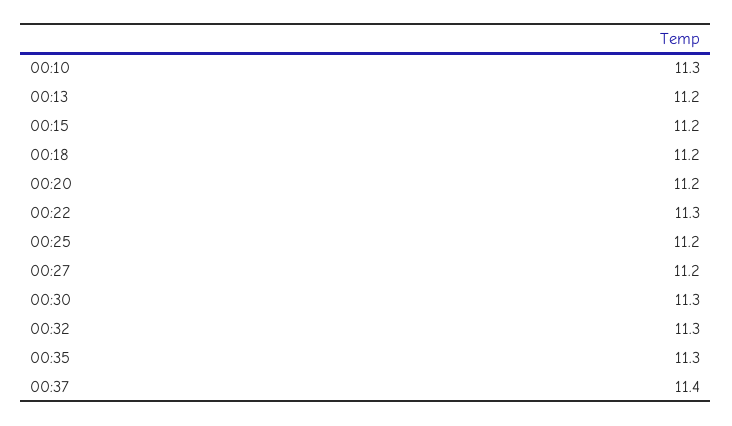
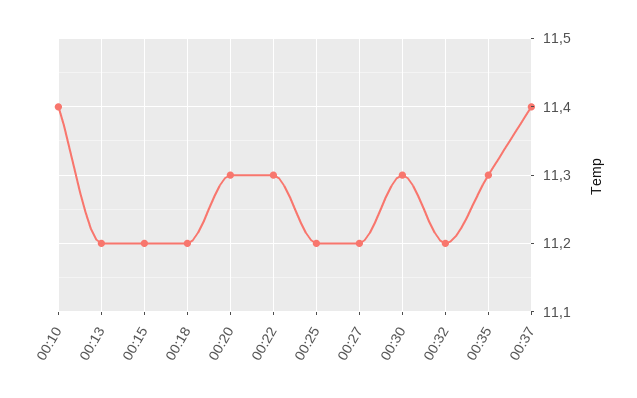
00:10: 11.3 -> 11.4
00:20: 11.2 -> 11.3
00:32: 11.3 -> 11.2

